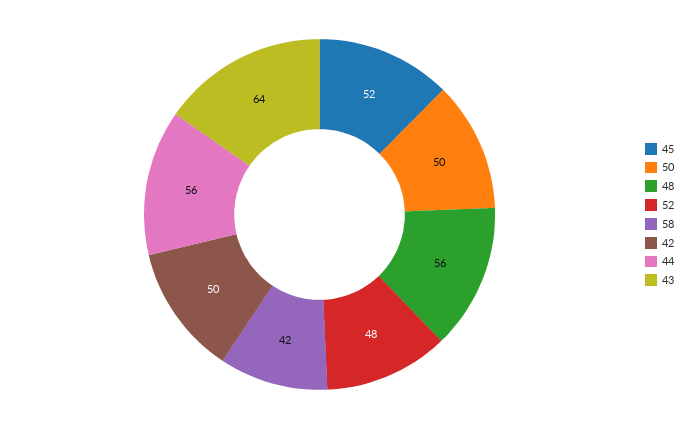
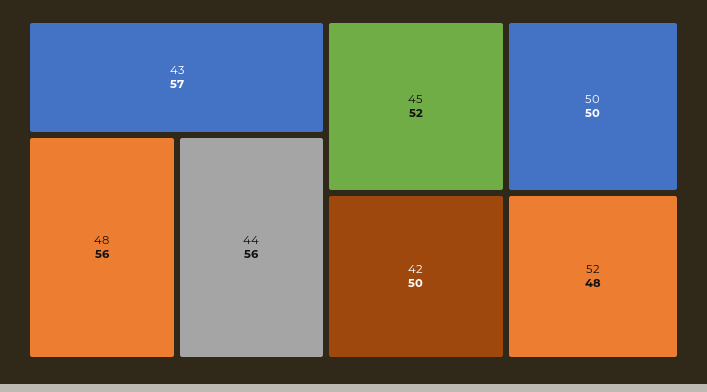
58: 42 -> none
43: 64 -> 57

